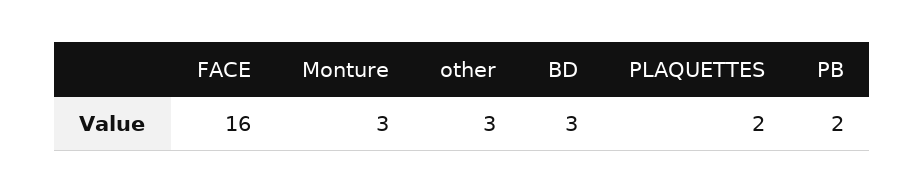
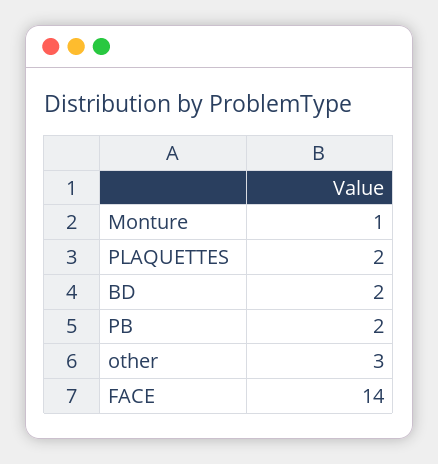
FACE: 16 -> 14
Monture: 3 -> 1
BD: 3 -> 2

